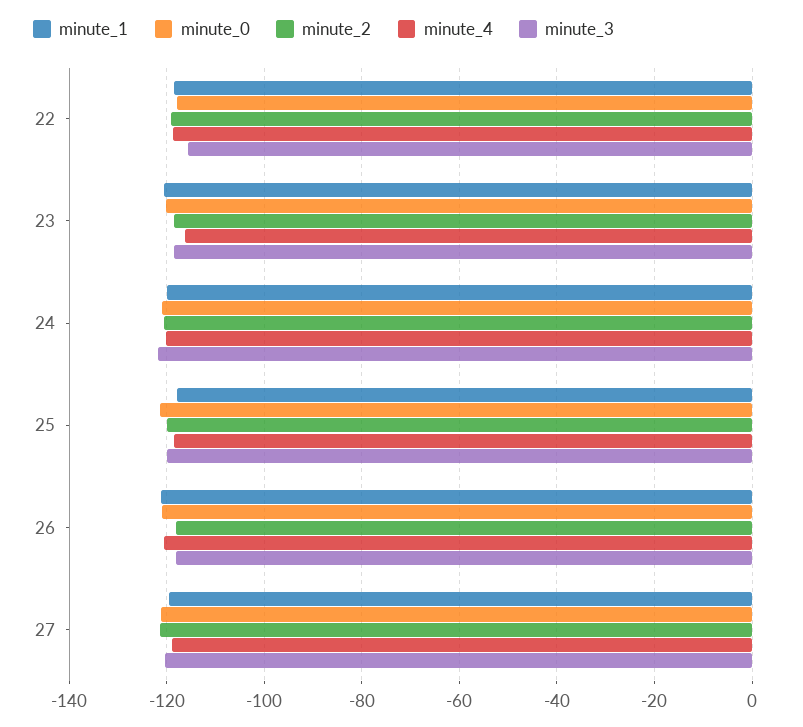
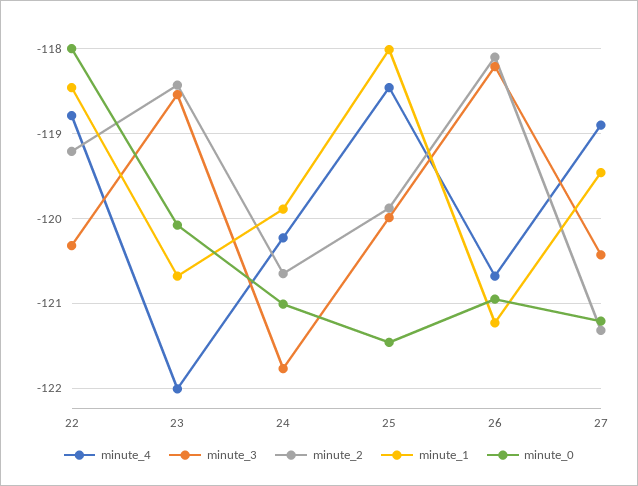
minute_3, 22: -116 -> -120.3
minute_4, 23: -116 -> -122

